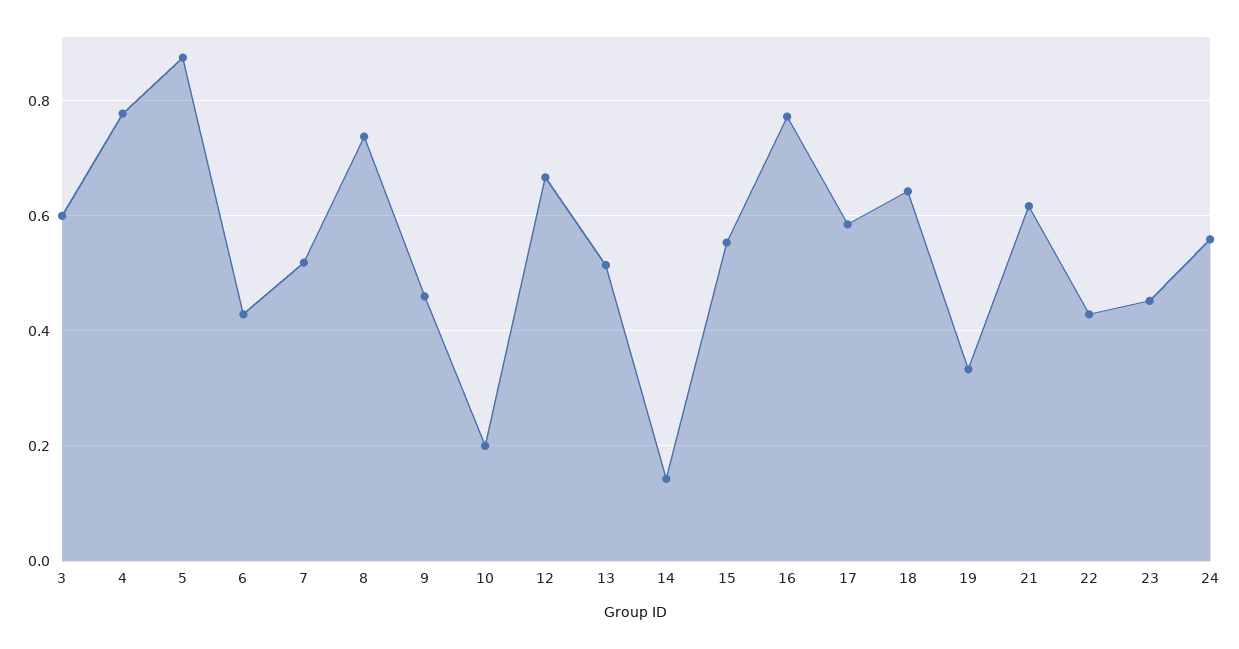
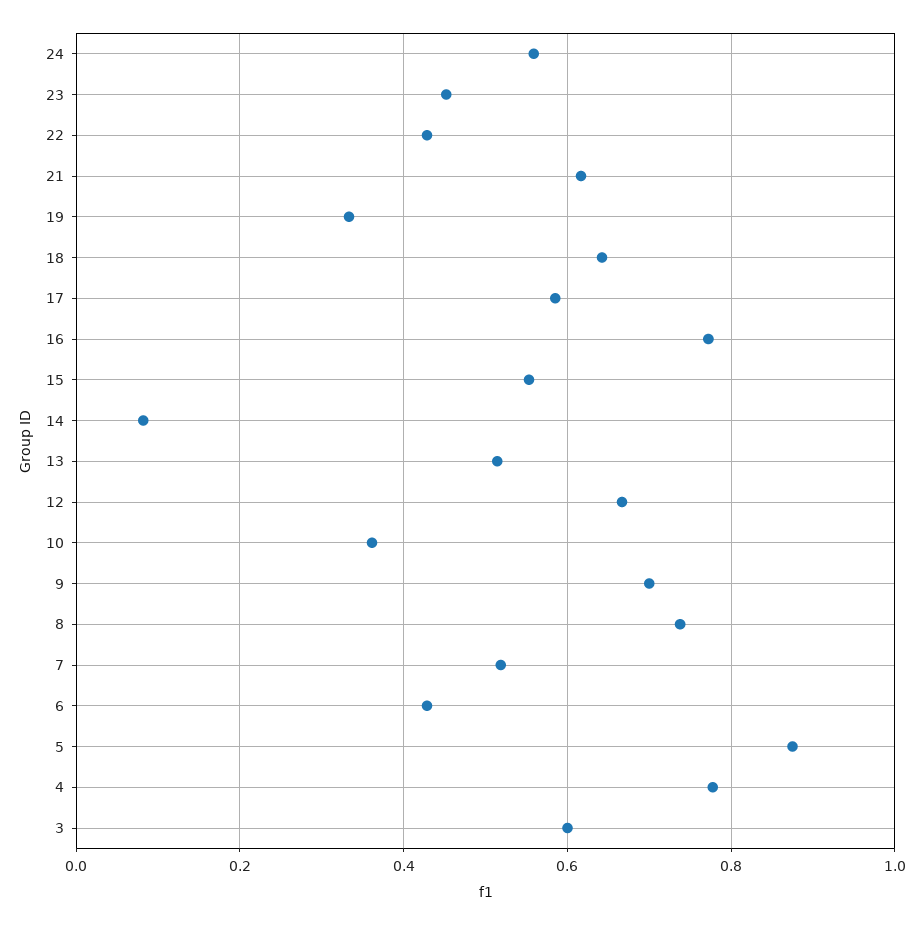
9: 0.46 -> 0.7
10: 0.2 -> 0.36
14: 0.14 -> 0.08

